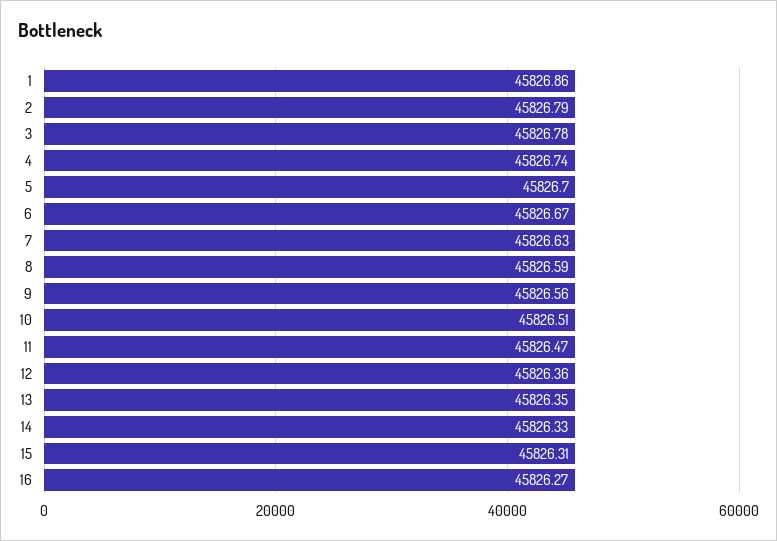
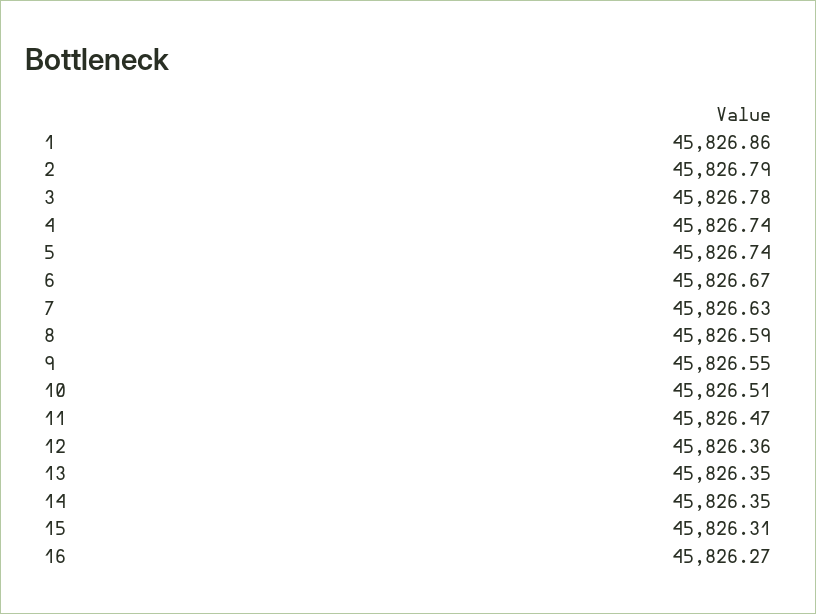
5: 45826.7 -> 45826.74
9: 45826.56 -> 45826.55
14: 45826.33 -> 45826.35

